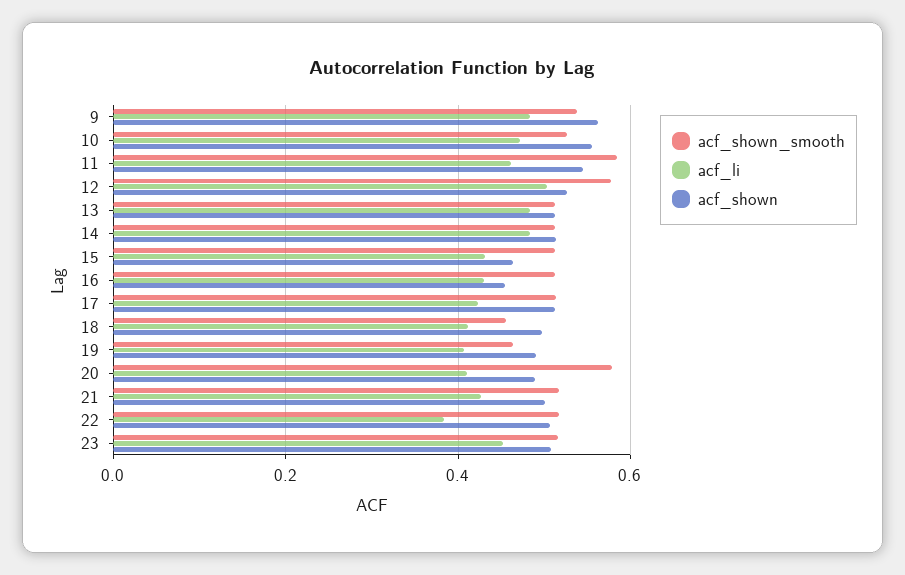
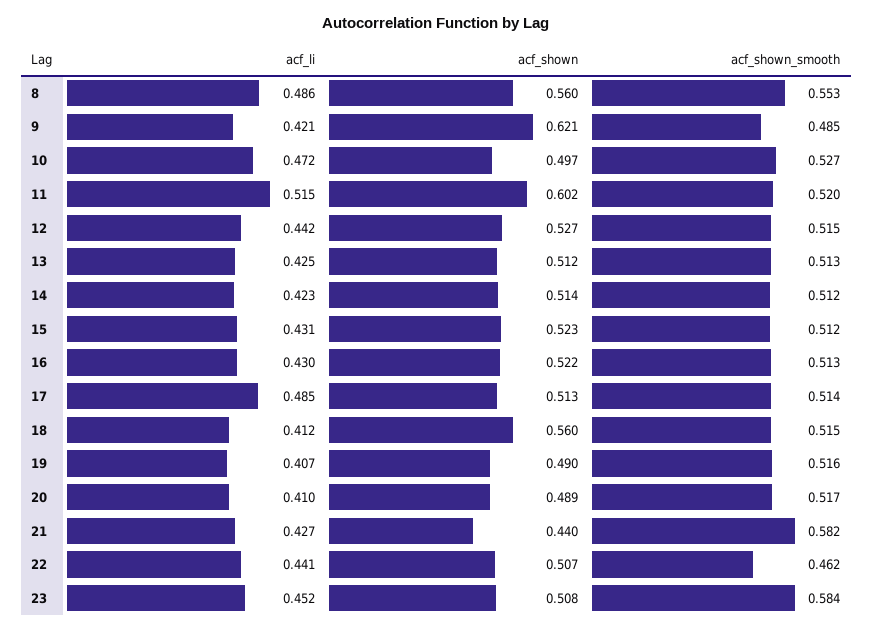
acf_shown_smooth, 9: 0.54 -> 0.485
acf_li, 9: 0.48 -> 0.421
acf_shown, 9: 0.56 -> 0.621
acf_shown, 10: 0.56 -> 0.497
acf_shown_smooth, 11: 0.58 -> 0.52
acf_li, 11: 0.46 -> 0.515
acf_shown, 11: 0.54 -> 0.602
acf_shown_smooth, 12: 0.58 -> 0.515
acf_li, 12: 0.5 -> 0.442
acf_li, 13: 0.48 -> 0.425
acf_li, 14: 0.48 -> 0.423
acf_shown, 15: 0.46 -> 0.523
acf_shown, 16: 0.46 -> 0.522
acf_li, 17: 0.42 -> 0.485
acf_shown_smooth, 18: 0.46 -> 0.515
acf_shown, 18: 0.5 -> 0.56
acf_shown_smooth, 19: 0.46 -> 0.516
acf_shown_smooth, 20: 0.58 -> 0.517
acf_shown_smooth, 21: 0.52 -> 0.582
acf_shown, 21: 0.5 -> 0.44
acf_shown_smooth, 22: 0.52 -> 0.462
acf_li, 22: 0.38 -> 0.441
acf_shown_smooth, 23: 0.52 -> 0.584
acf_li, 8: none -> 0.486
acf_shown, 8: none -> 0.56
acf_shown_smooth, 8: none -> 0.553

